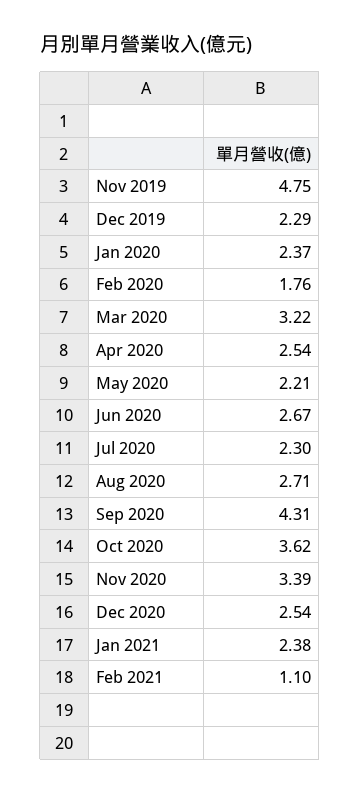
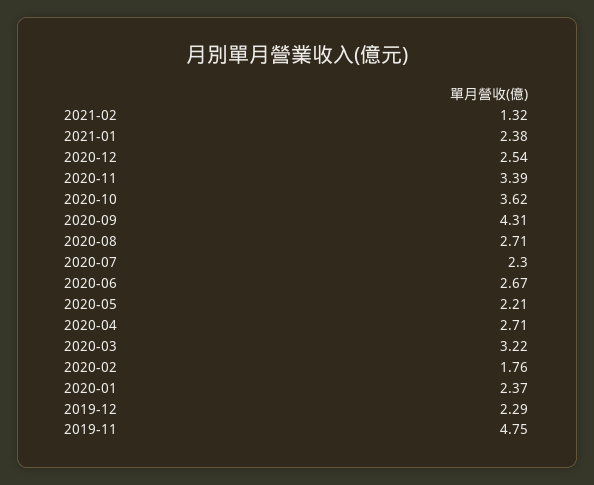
Apr 2020: 2.54 -> 2.71
Feb 2021: 1.1 -> 1.32

